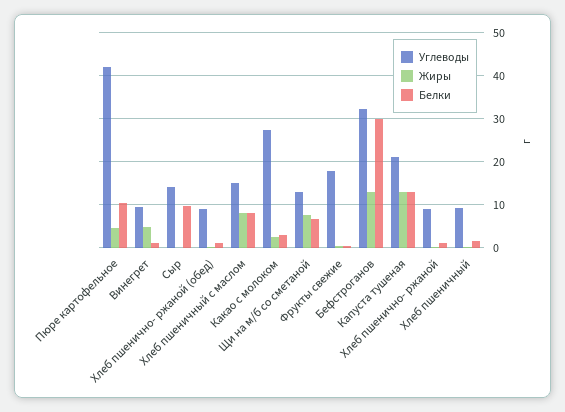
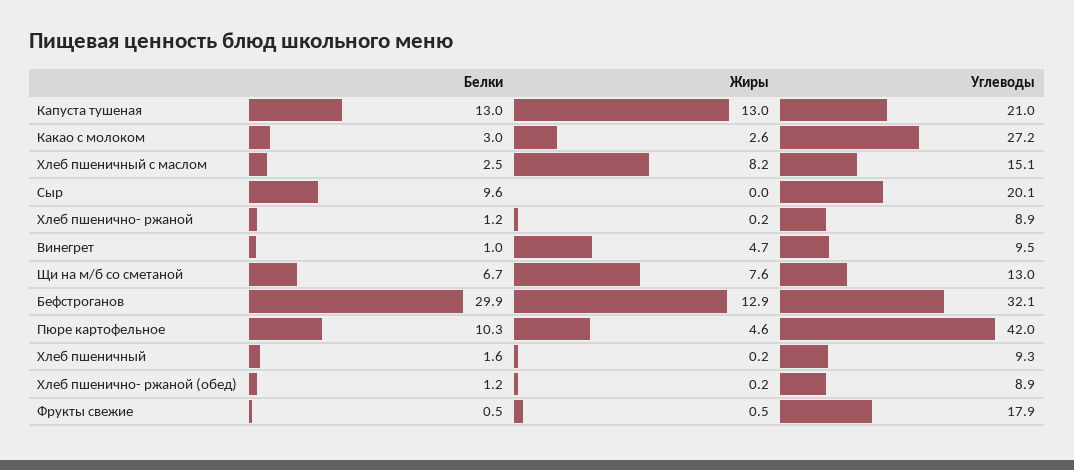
Углеводы, Сыр: 14 -> 20.1
Белки, Хлеб пшеничный с маслом: 8 -> 2.5

